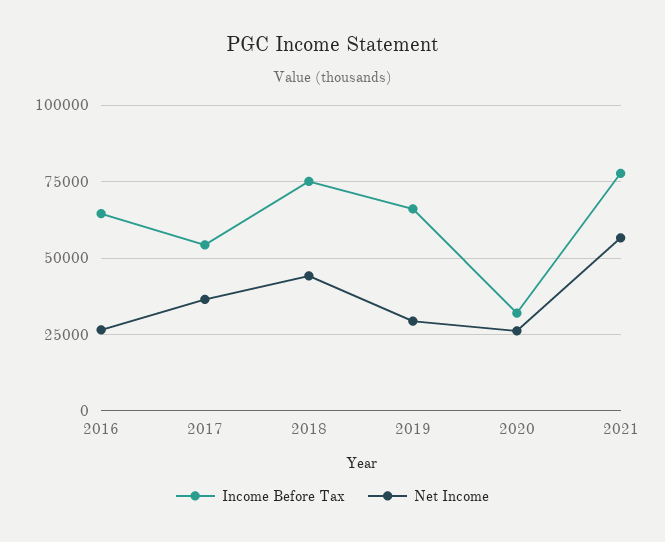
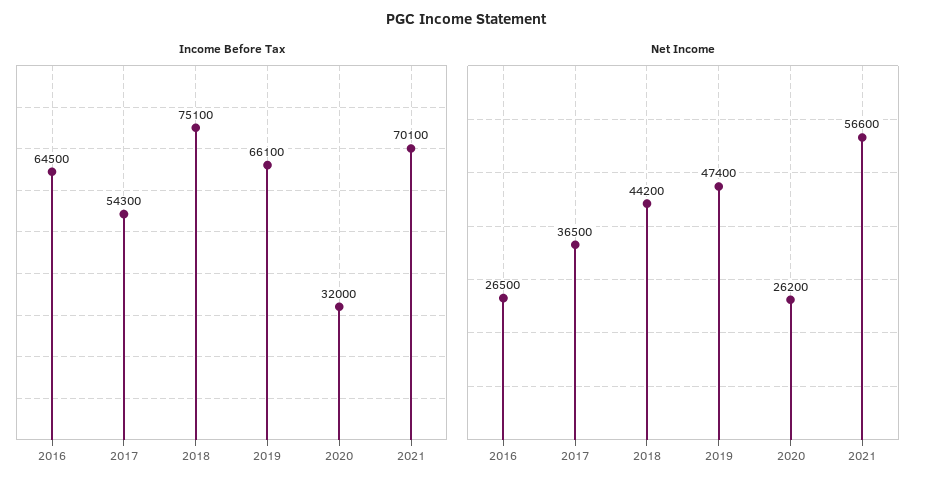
Net Income, 2019: 30000 -> 47400
Income Before Tax, 2021: 77500 -> 70100

